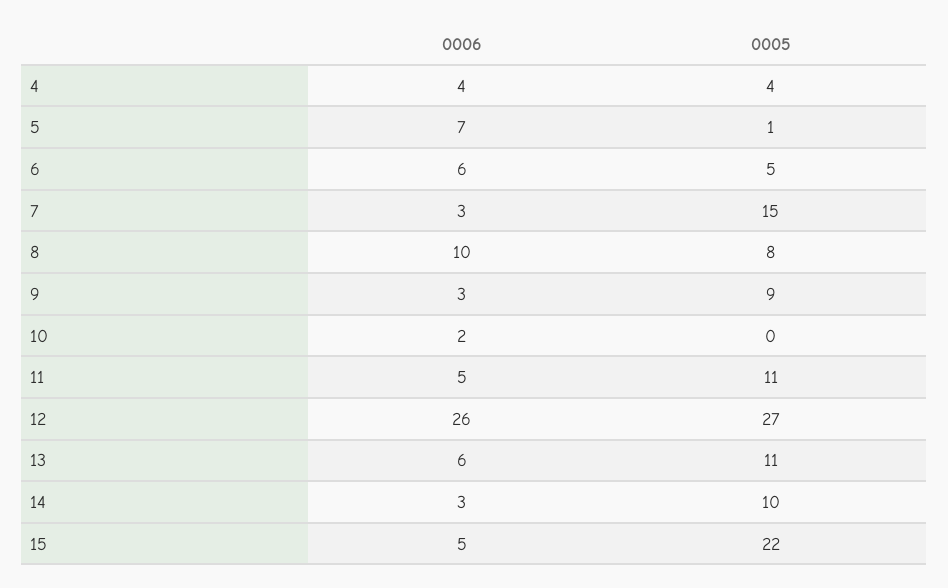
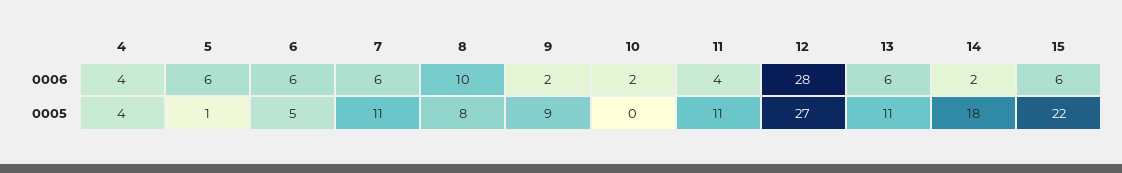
0006, 5: 7 -> 6
0006, 7: 3 -> 6
0005, 7: 15 -> 11
0006, 9: 3 -> 2
0006, 11: 5 -> 4
0006, 12: 26 -> 28
0006, 14: 3 -> 2
0005, 14: 10 -> 18
0006, 15: 5 -> 6

